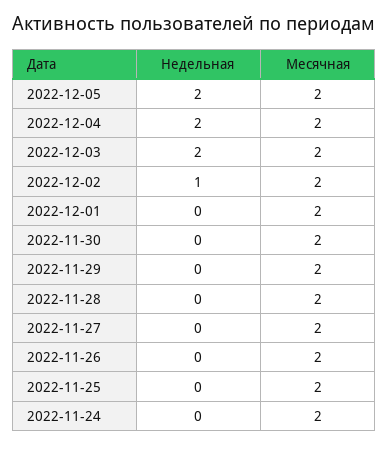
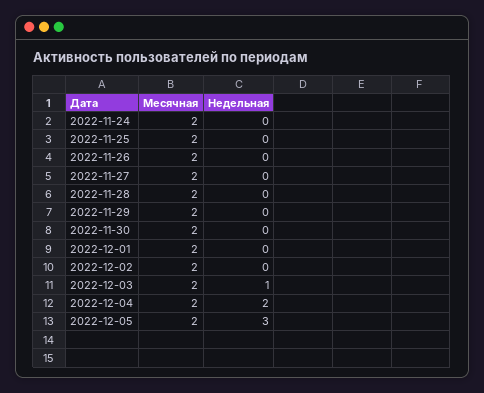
Недельная, 2022-12-05: 2 -> 3
Недельная, 2022-12-03: 2 -> 1
Недельная, 2022-12-02: 1 -> 0

